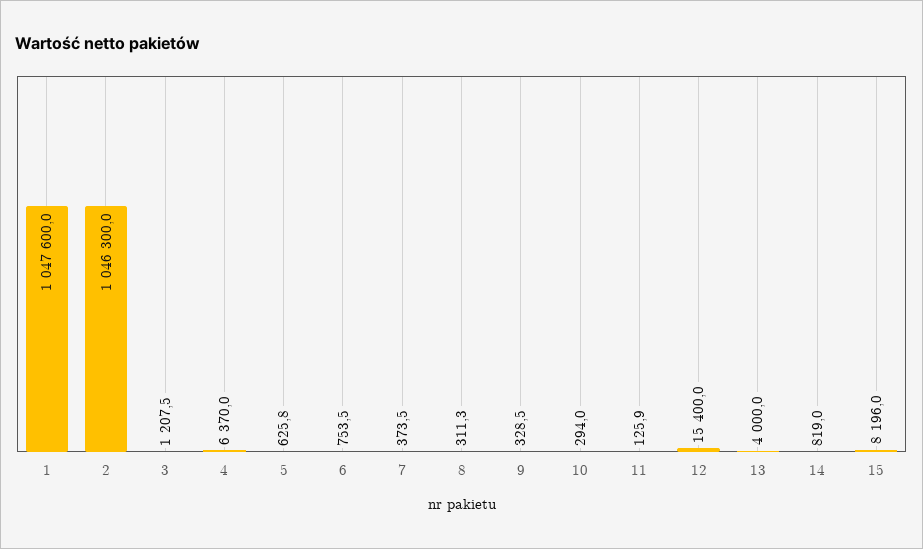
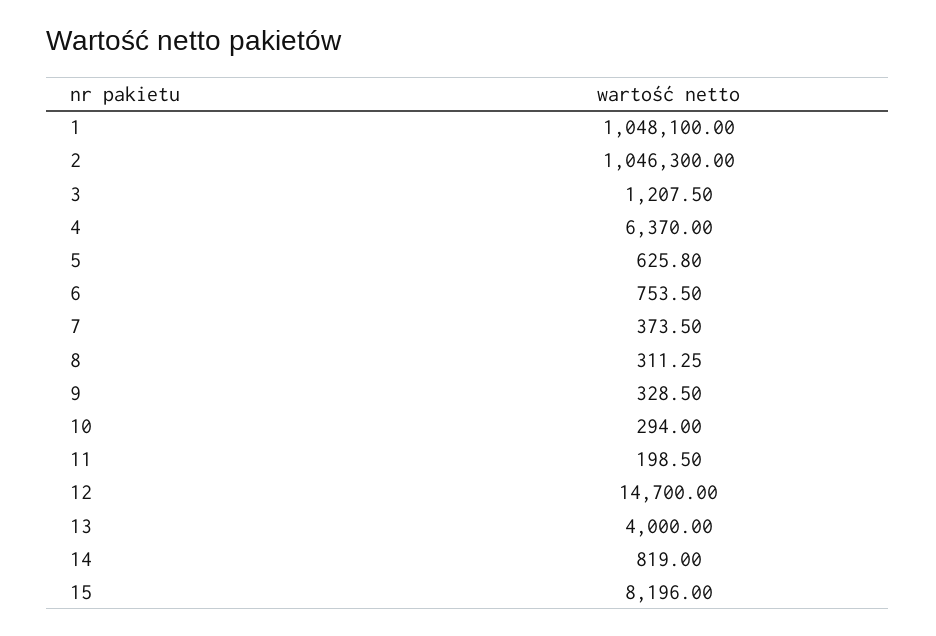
1: 1047600 -> 1048100
11: 125.9 -> 198.5
12: 15400 -> 14700

